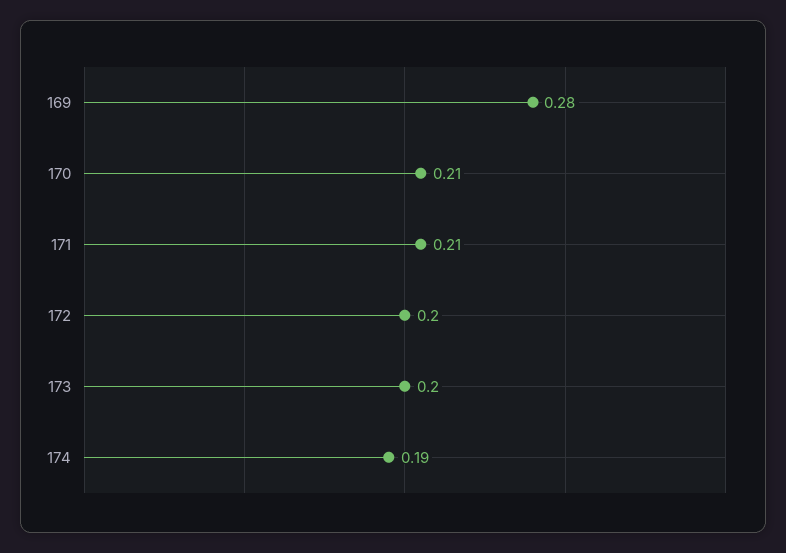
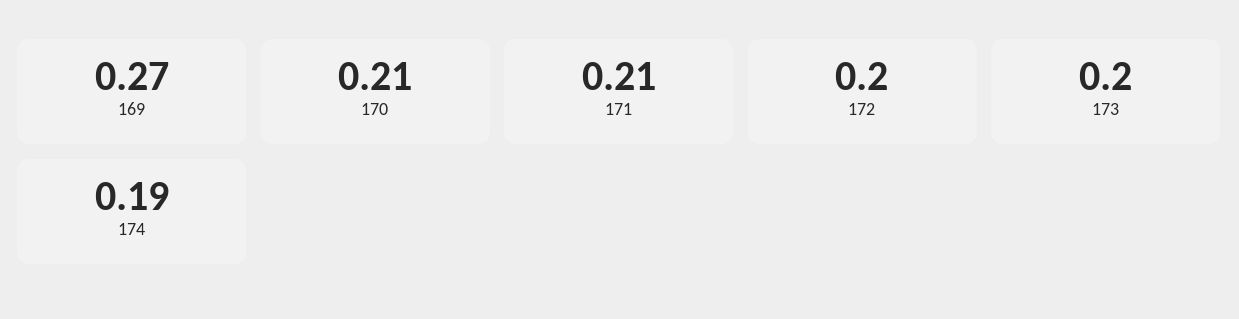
169: 0.28 -> 0.27

